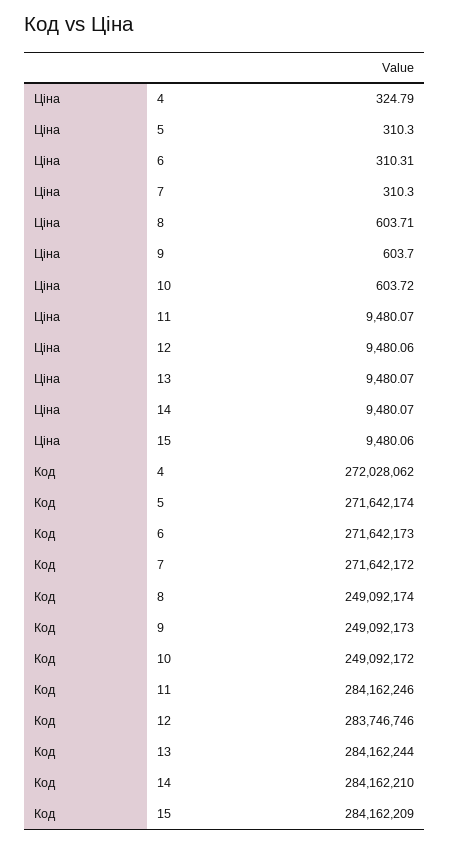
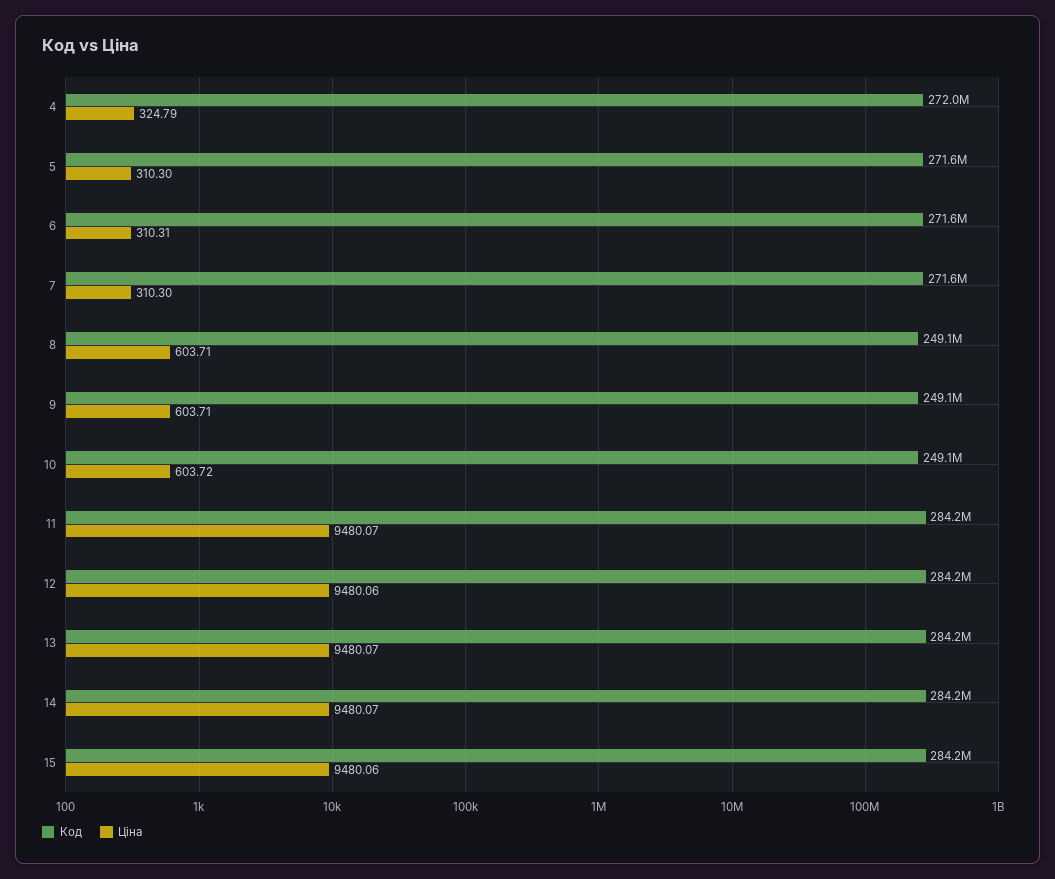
Ціна, 9: 603.7 -> 603.71
Код, 12: 283746746 -> 284200000

